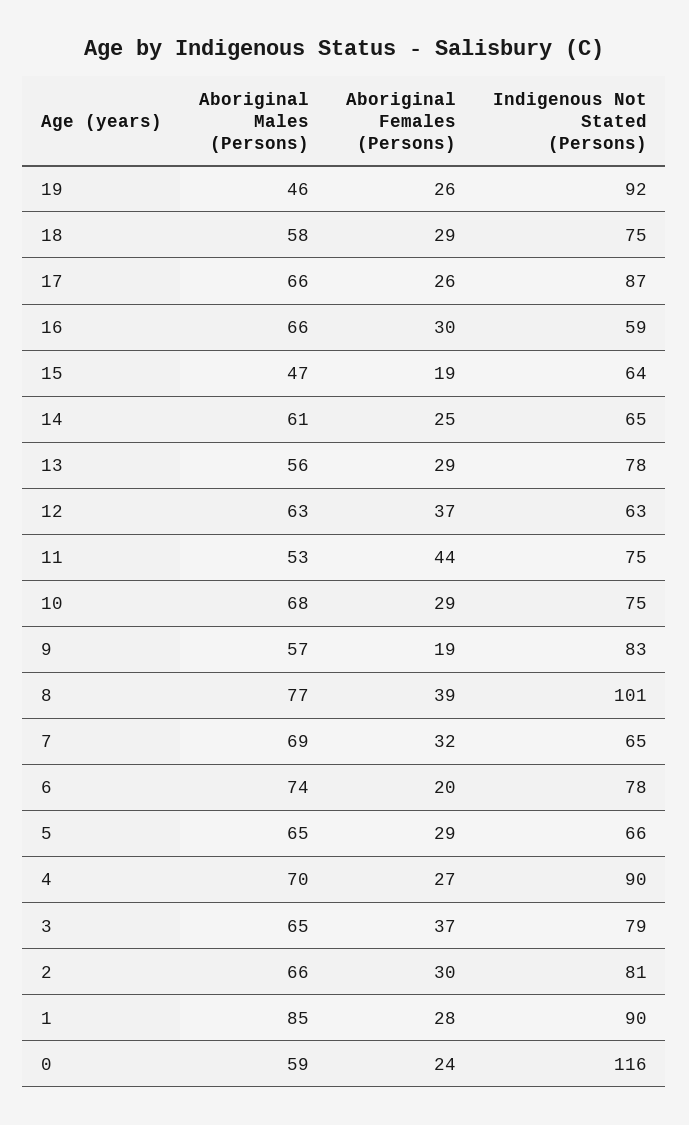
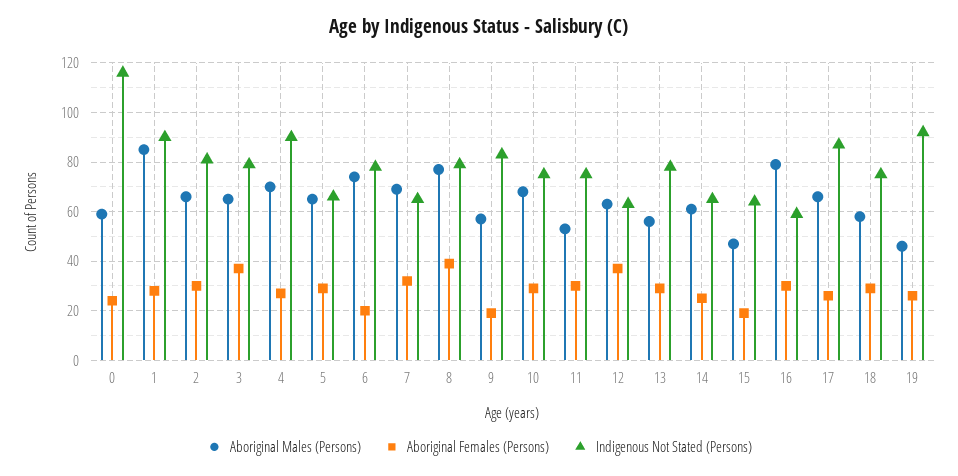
Aboriginal Males (Persons), 16: 66 -> 80
Aboriginal Females (Persons), 11: 44 -> 30
Indigenous Not Stated (Persons), 8: 101 -> 80

